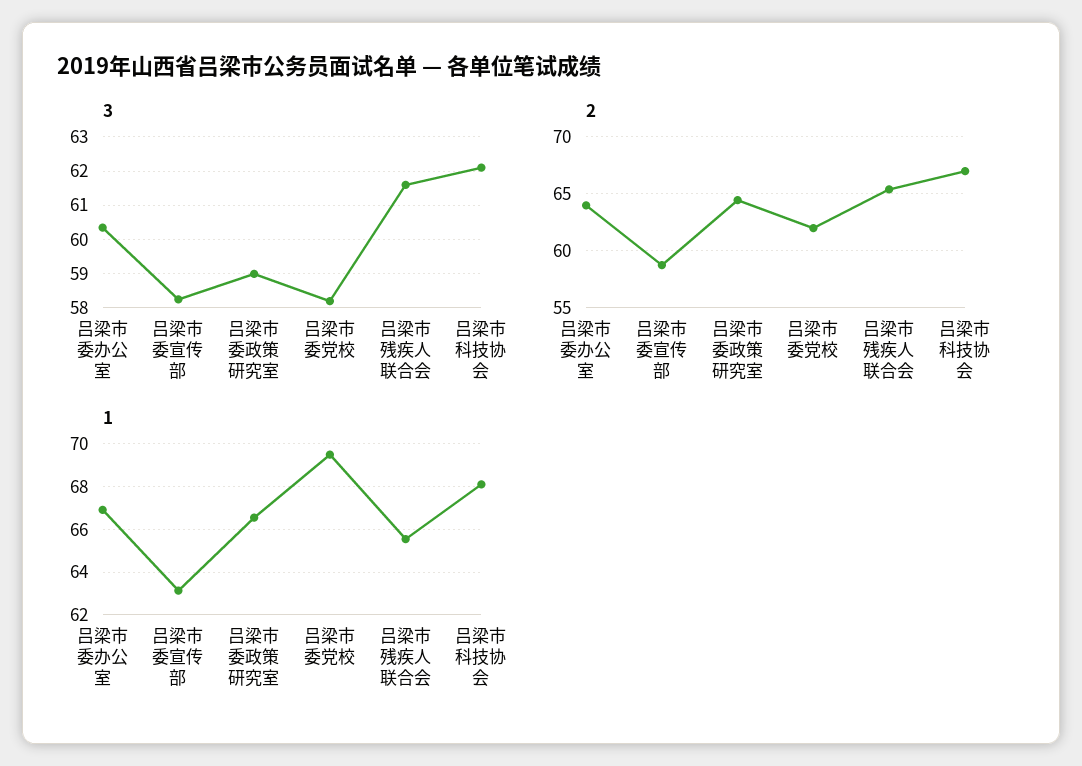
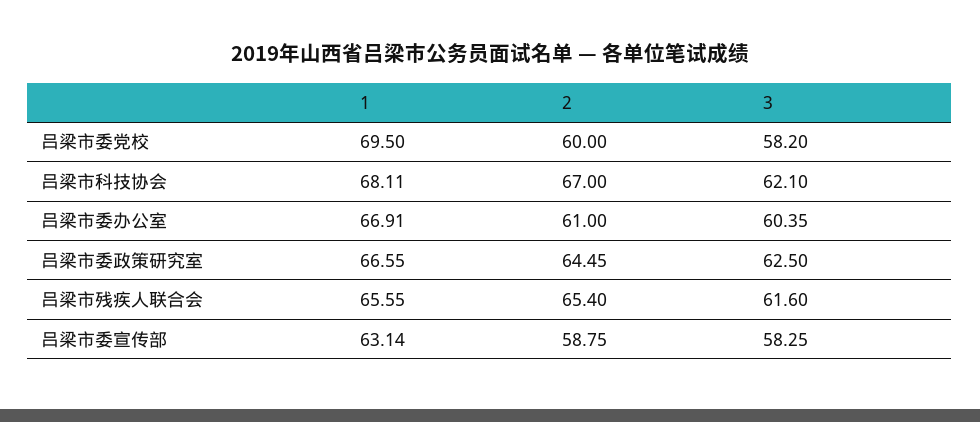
3, 吕梁市委政策研究室: 59 -> 62.5
2, 吕梁市委办公室: 64 -> 61
2, 吕梁市委党校: 62 -> 60

